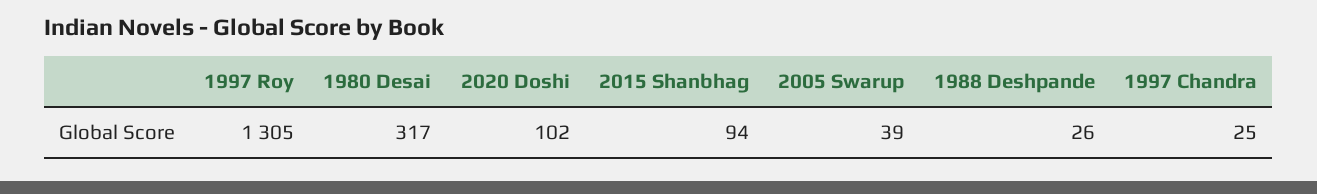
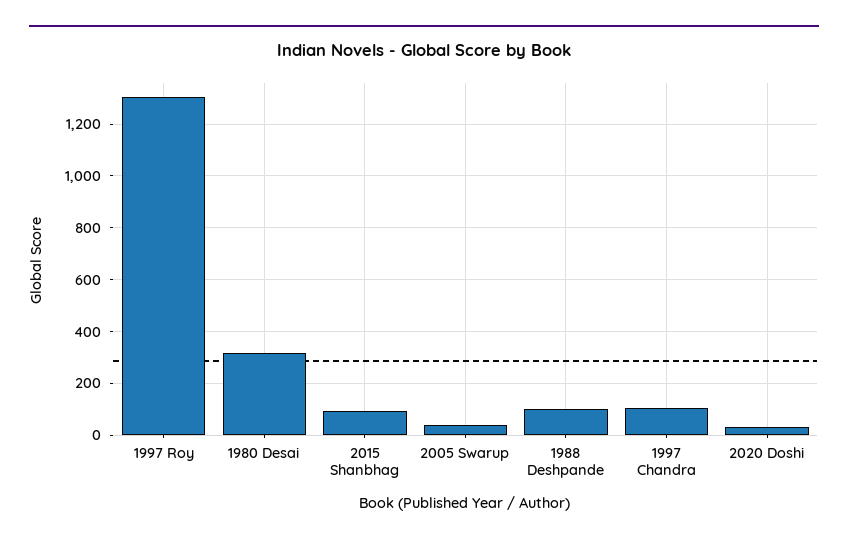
2020 Doshi: 102 -> 25
1988 Deshpande: 26 -> 100
1997 Chandra: 25 -> 100

